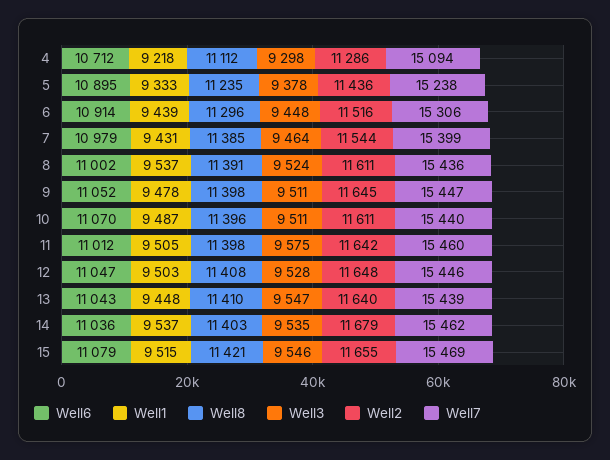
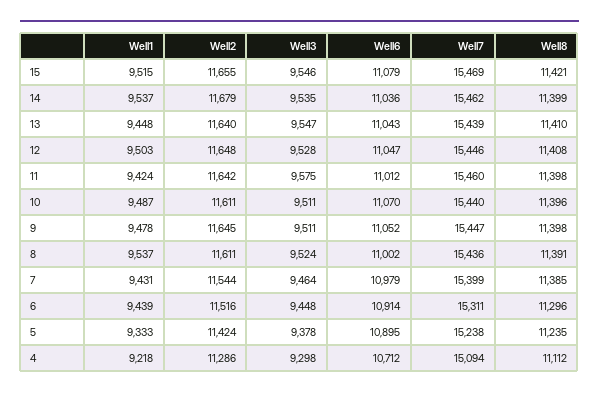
Well2, 5: 11436 -> 11424
Well7, 6: 15306 -> 15311
Well1, 11: 9505 -> 9424
Well8, 14: 11403 -> 11399

